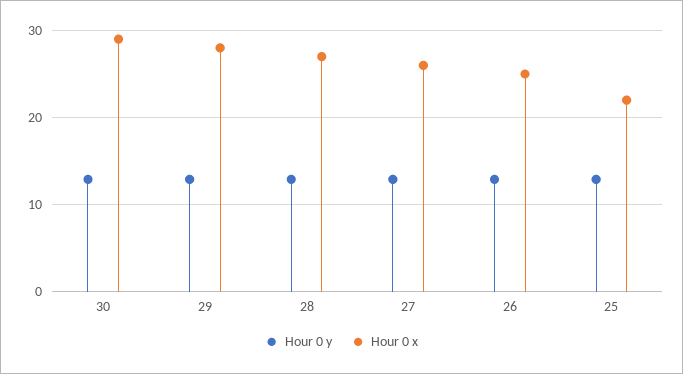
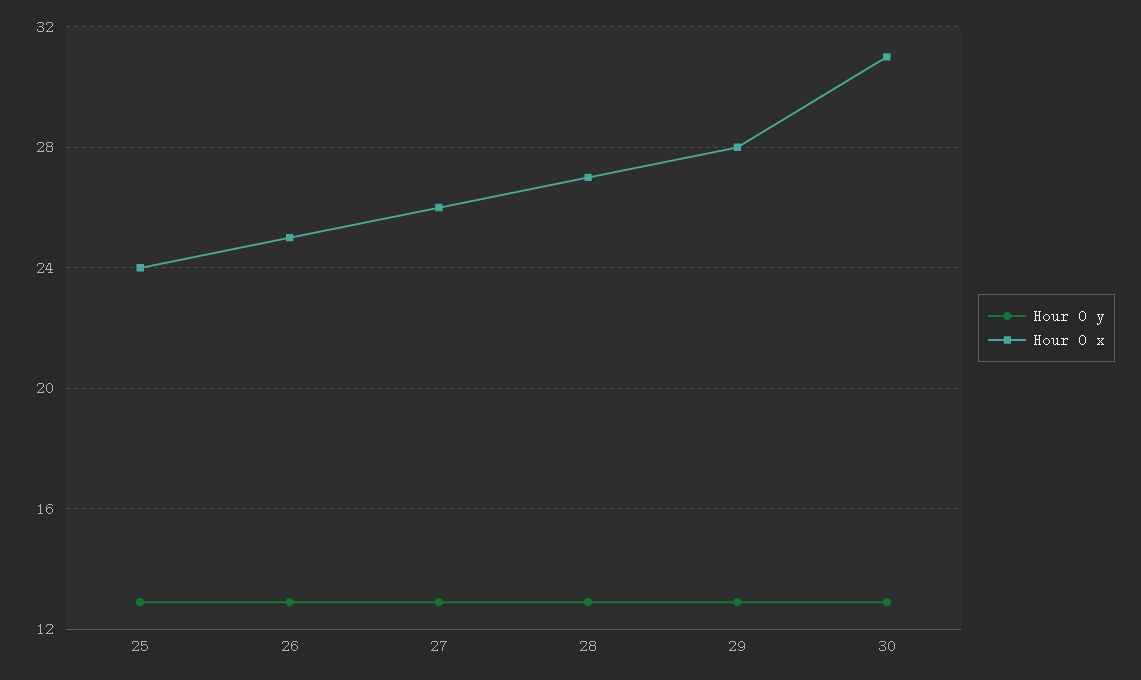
Hour 0 x, 30: 29 -> 31
Hour 0 x, 25: 22 -> 24

